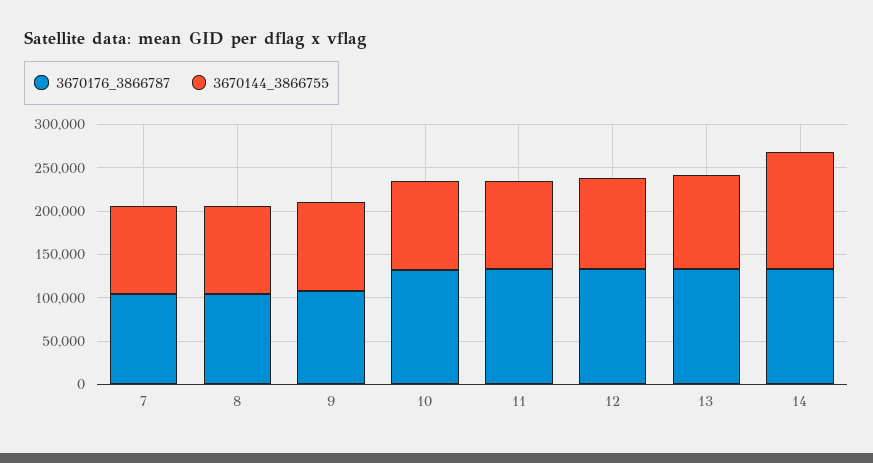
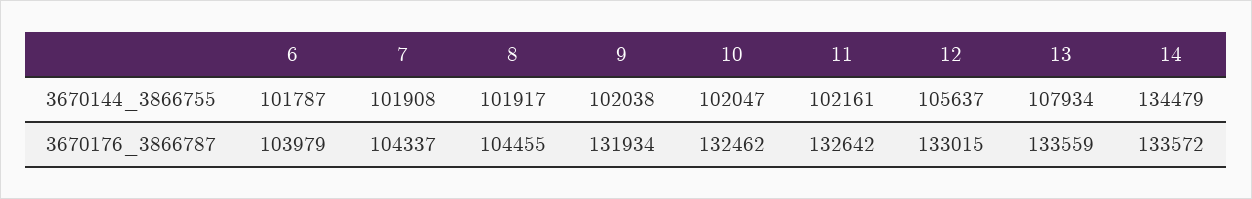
3670176_3866787, 9: 110000 -> 131934
3670144_3866755, 6: none -> 101787
3670176_3866787, 6: none -> 103979

